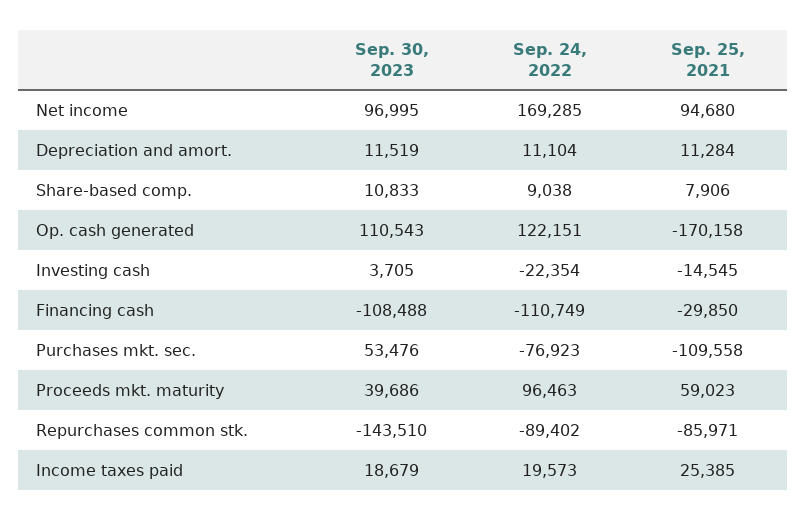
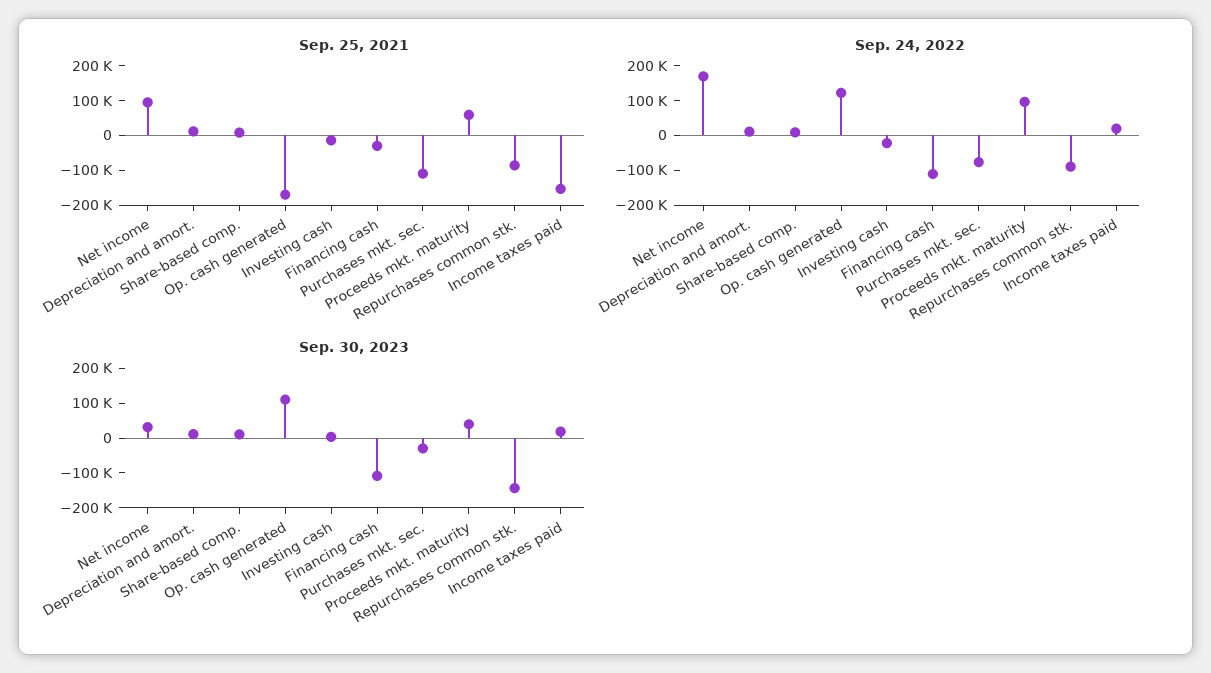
Sep. 30, 2023, Net income: 96995 -> 25000
Sep. 30, 2023, Purchases mkt. sec.: 53476 -> -25000
Sep. 25, 2021, Income taxes paid: 25385 -> -150000

